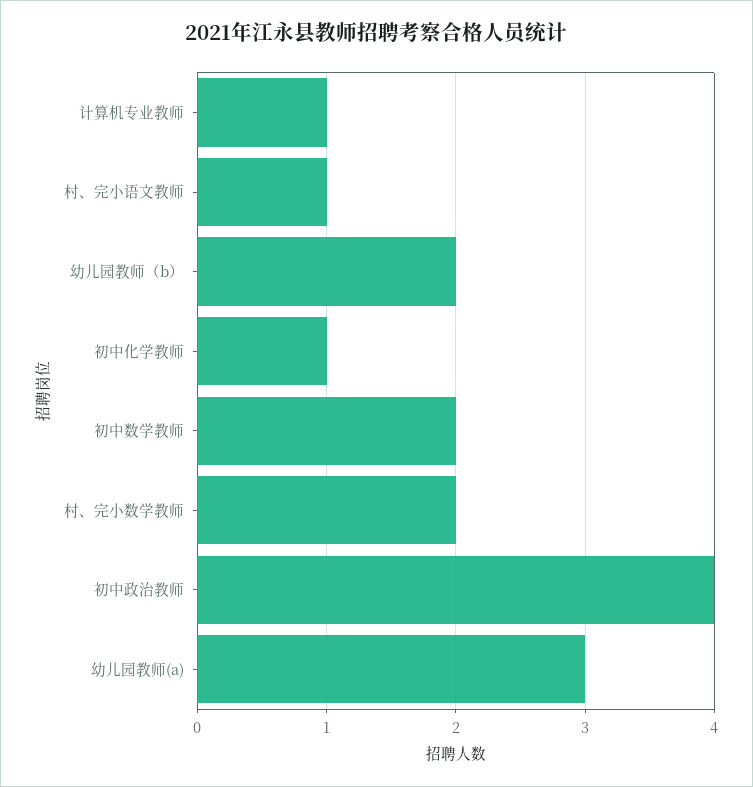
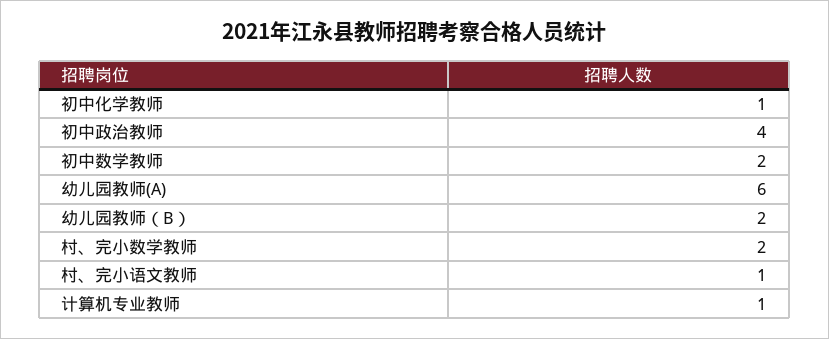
幼儿园教师(a): 3 -> 6

